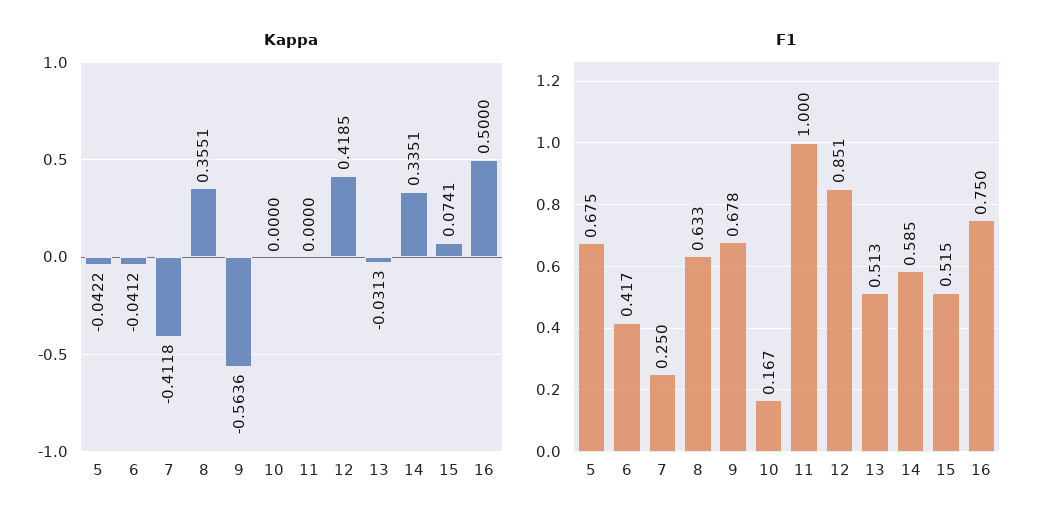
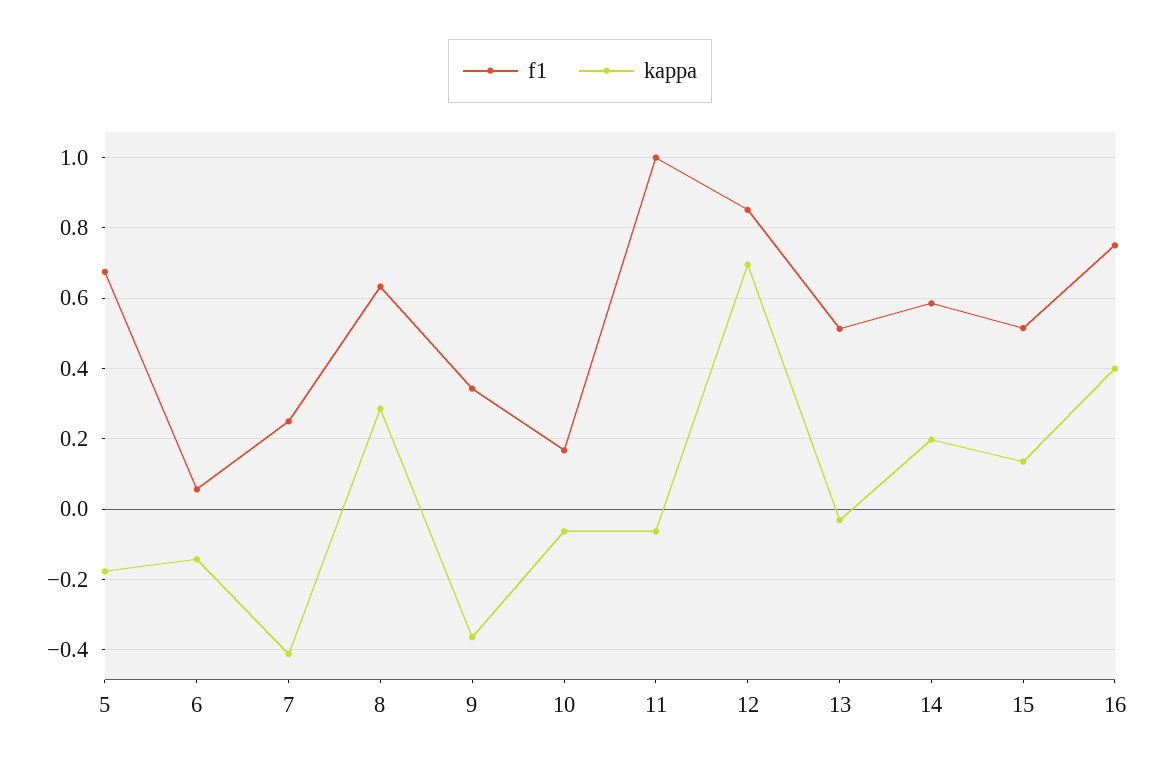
Kappa, 5: -0.0422 -> -0.18
Kappa, 6: -0.0412 -> -0.14
Kappa, 8: 0.3551 -> 0.28
Kappa, 9: -0.5636 -> -0.36
Kappa, 10: 0 -> -0.06
Kappa, 11: 0 -> -0.06
Kappa, 12: 0.4185 -> 0.7
Kappa, 14: 0.3351 -> 0.2
Kappa, 15: 0.0741 -> 0.14
Kappa, 16: 0.5 -> 0.4
F1, 6: 0.417 -> 0.06
F1, 9: 0.678 -> 0.34

